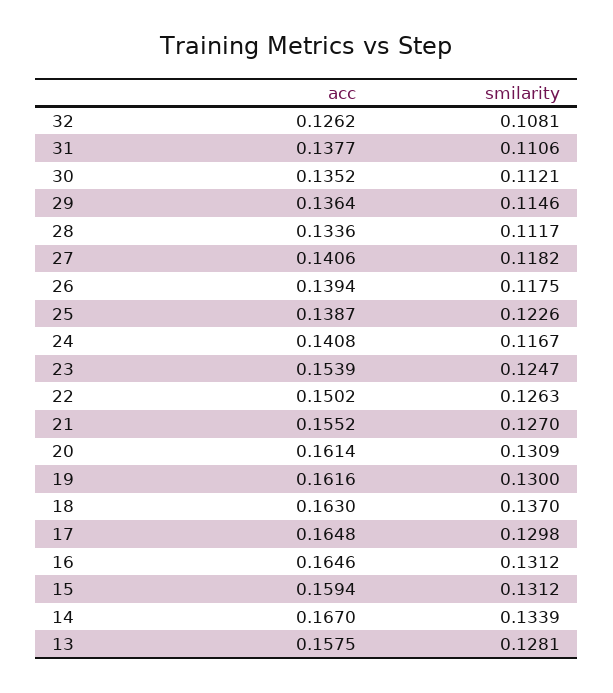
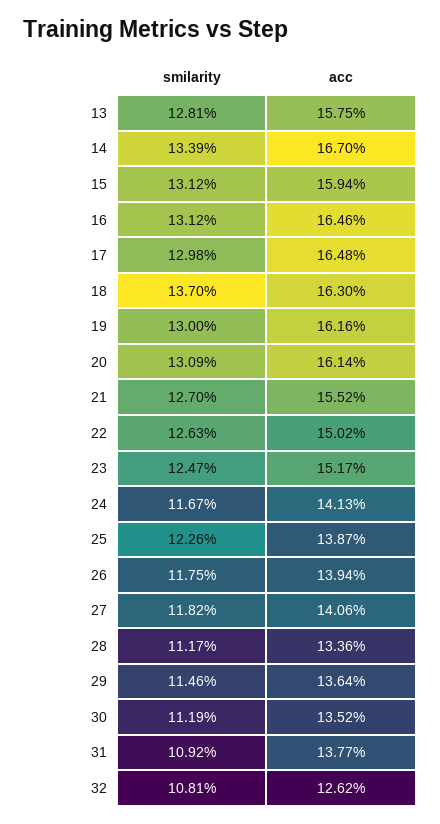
smilarity, 31: 0.1106 -> 0.1092
smilarity, 30: 0.1121 -> 0.1119
acc, 24: 0.1408 -> 0.1413
acc, 23: 0.1539 -> 0.1517

